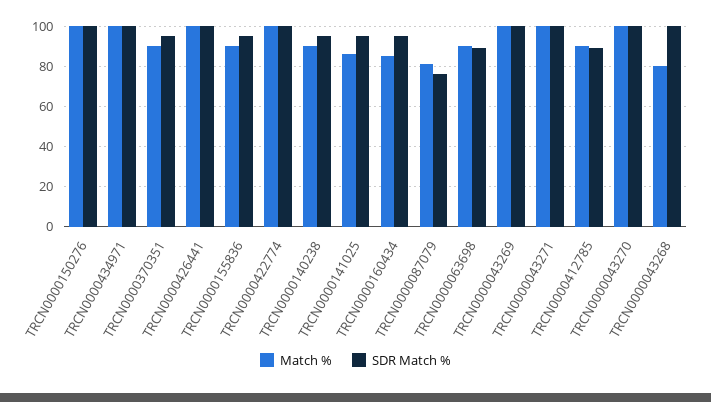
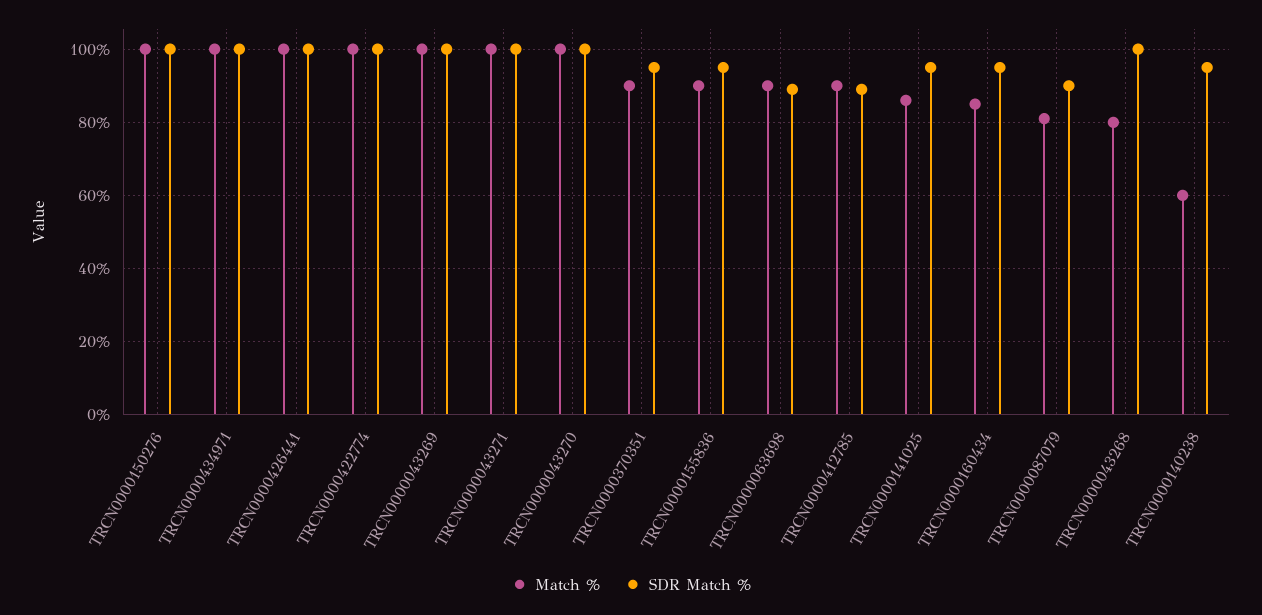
Match %, TRCN0000140238: 90 -> 60
SDR Match %, TRCN0000087079: 75 -> 90

